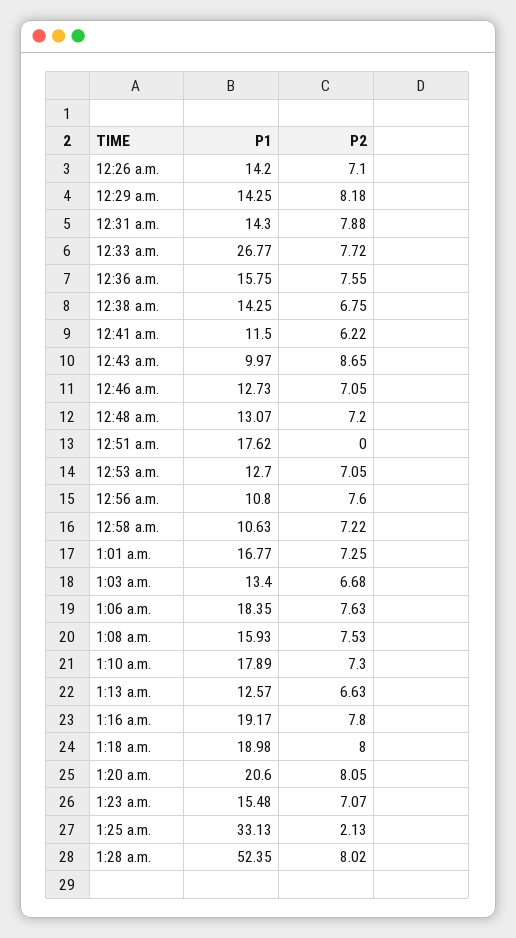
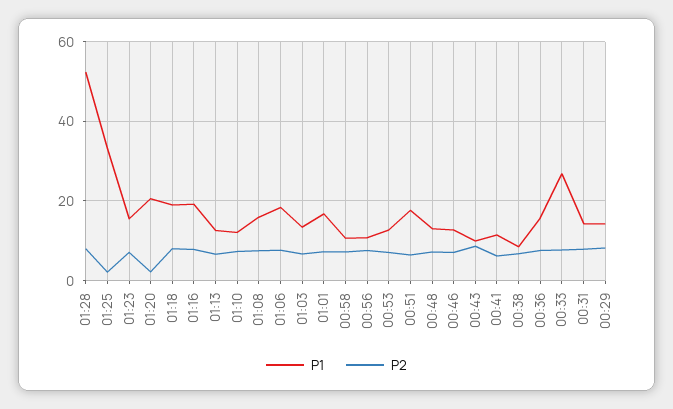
P1, 12:26 a.m.: 14.2 -> none
P2, 12:26 a.m.: 7.1 -> none
P1, 12:38 a.m.: 14.25 -> 8
P2, 12:51 a.m.: 0 -> 6
P1, 1:10 a.m.: 17.89 -> 12
P2, 1:20 a.m.: 8.05 -> 2

